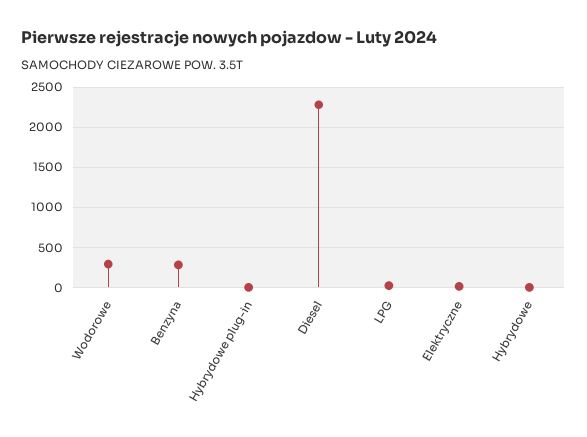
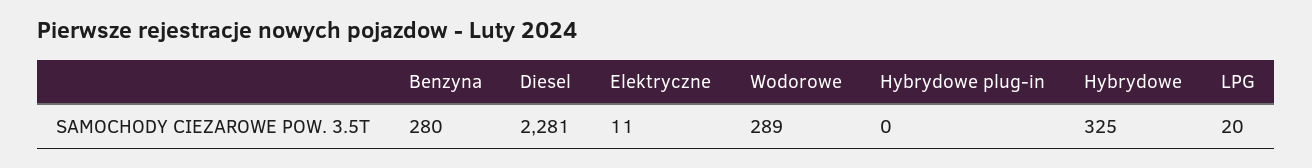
Hybrydowe: 0 -> 325

